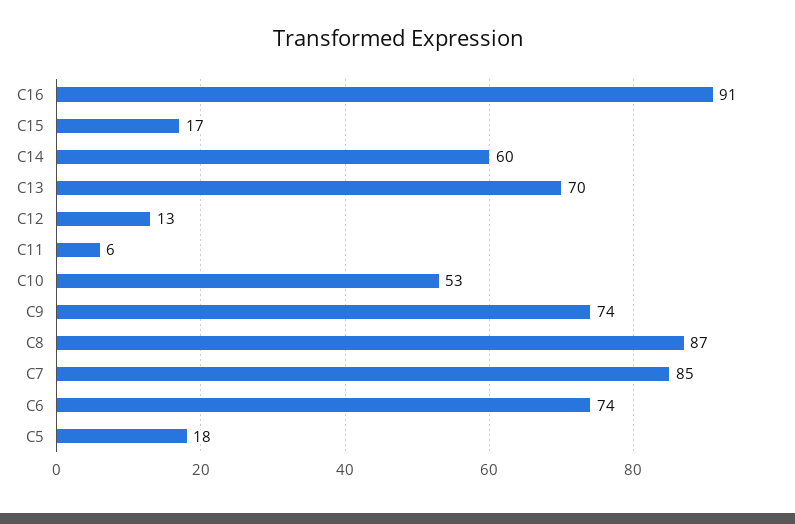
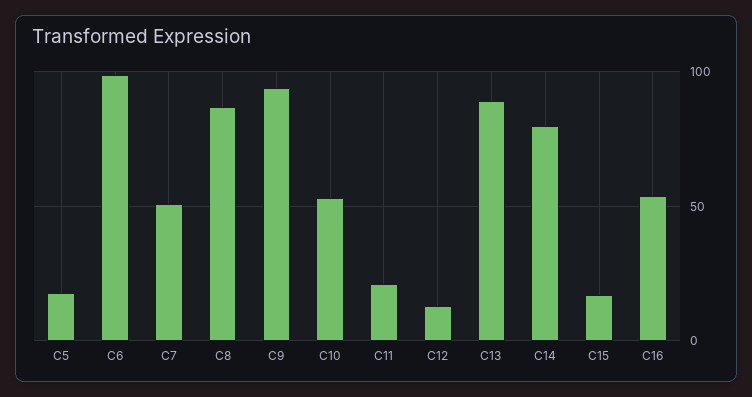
C16: 91 -> 55
C14: 60 -> 80
C13: 70 -> 90
C11: 6 -> 20
C9: 74 -> 95
C7: 85 -> 50
C6: 74 -> 100

